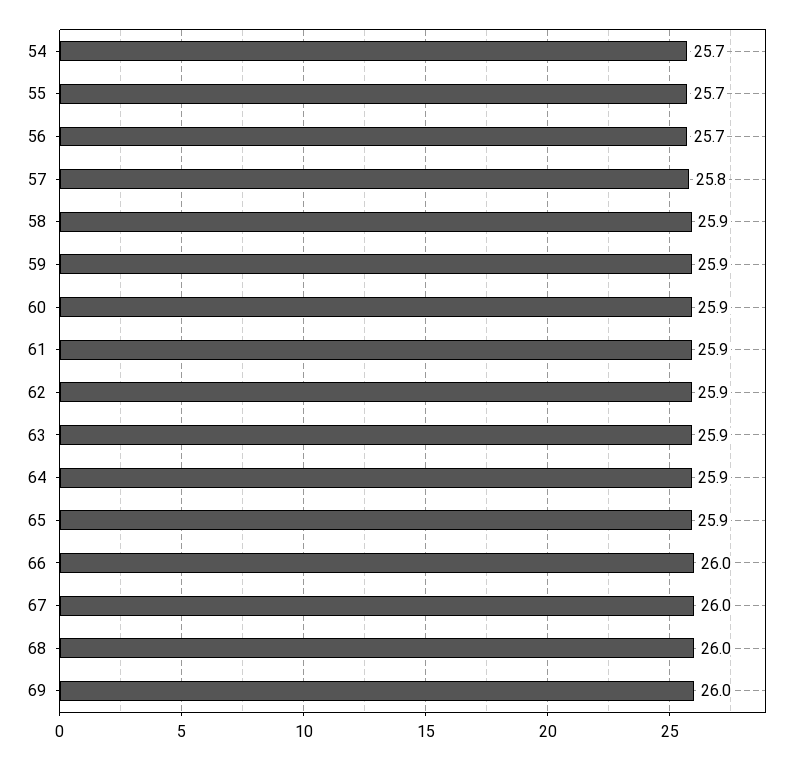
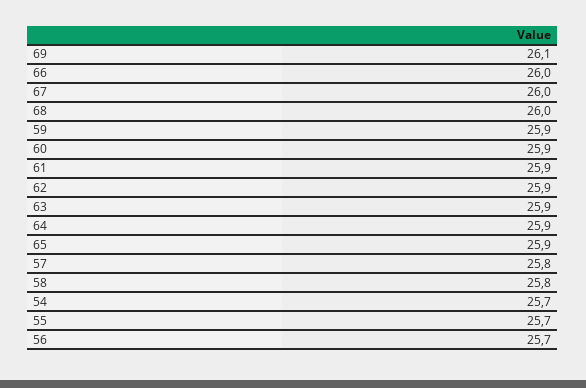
58: 25.9 -> 25.8
69: 26 -> 26.1

